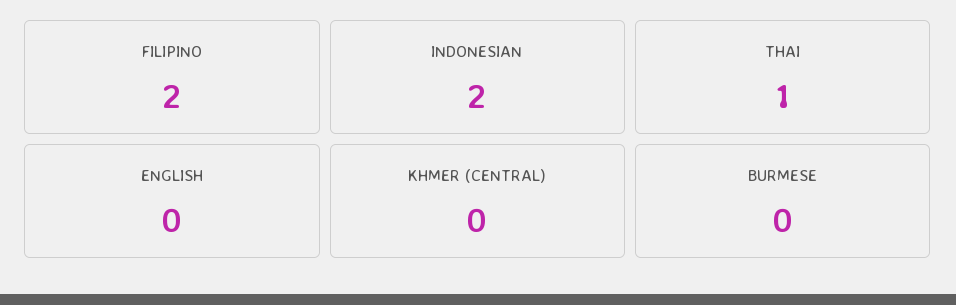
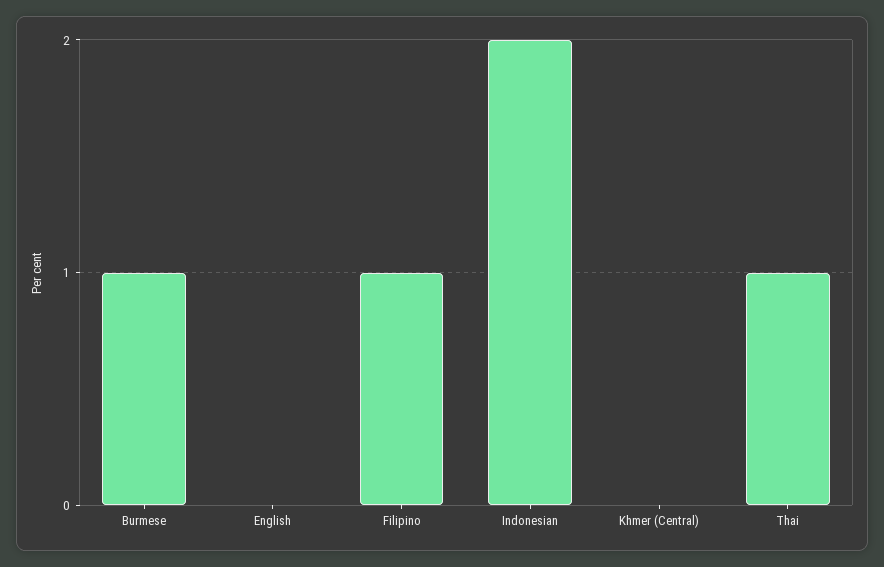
FILIPINO: 2 -> 1
BURMESE: 0 -> 1

